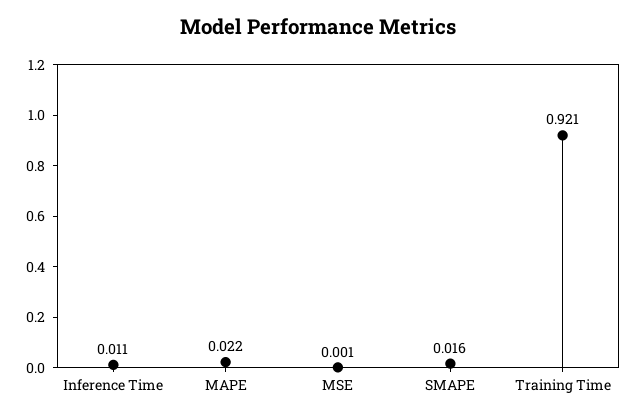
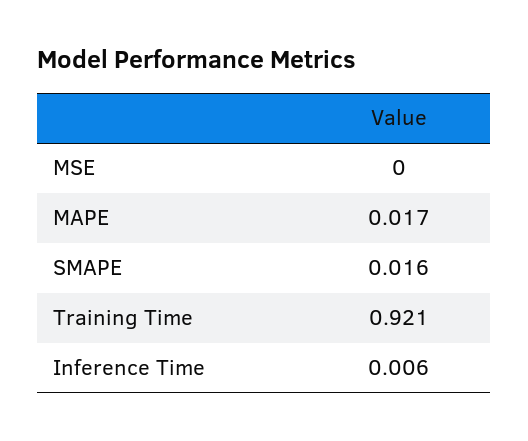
Inference Time: 0.011 -> 0.006
MAPE: 0.022 -> 0.017
MSE: 0.001 -> 0

